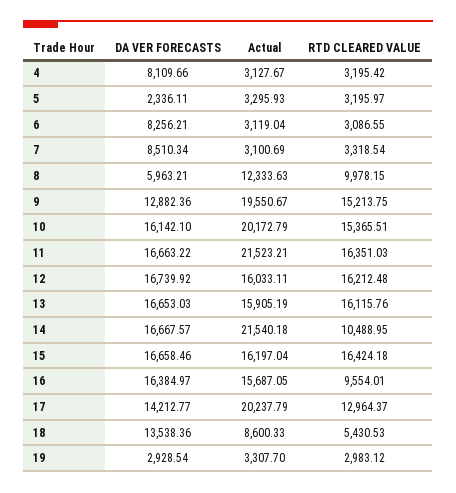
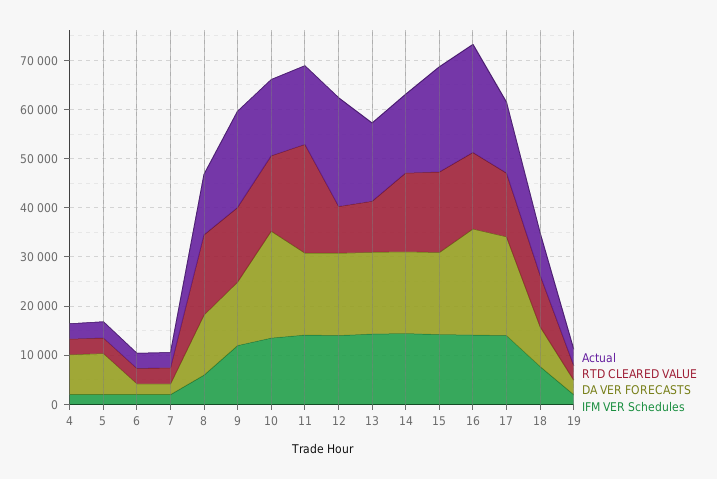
DA VER FORECASTS, 5: 2336.11 -> 8000
DA VER FORECASTS, 6: 8256.21 -> 2000
DA VER FORECASTS, 7: 8510.34 -> 2000
DA VER FORECASTS, 8: 5963.21 -> 12000
RTD CLEARED VALUE, 8: 9978.15 -> 16000
DA VER FORECASTS, 10: 16142.1 -> 22000
Actual, 10: 20172.79 -> 16000
Actual, 11: 21523.21 -> 16000
RTD CLEARED VALUE, 11: 16351.03 -> 22000
Actual, 12: 16033.11 -> 22000
RTD CLEARED VALUE, 12: 16212.48 -> 10000
RTD CLEARED VALUE, 13: 16115.76 -> 10000
Actual, 14: 21540.18 -> 16000
RTD CLEARED VALUE, 14: 10488.95 -> 16000
Actual, 15: 16197.04 -> 22000
DA VER FORECASTS, 16: 16384.97 -> 22000
Actual, 16: 15687.05 -> 22000
RTD CLEARED VALUE, 16: 9554.01 -> 16000
DA VER FORECASTS, 17: 14212.77 -> 20000
Actual, 17: 20237.79 -> 14000
DA VER FORECASTS, 18: 13538.36 -> 8000
RTD CLEARED VALUE, 18: 5430.53 -> 10000
IFM VER Schedules, 4: none -> 2000
IFM VER Schedules, 5: none -> 2000
IFM VER Schedules, 6: none -> 2000
IFM VER Schedules, 7: none -> 2000
IFM VER Schedules, 8: none -> 6000
IFM VER Schedules, 9: none -> 12000
IFM VER Schedules, 10: none -> 14000
IFM VER Schedules, 11: none -> 14000
IFM VER Schedules, 12: none -> 14000
IFM VER Schedules, 13: none -> 14000
IFM VER Schedules, 14: none -> 14000
IFM VER Schedules, 15: none -> 14000
IFM VER Schedules, 16: none -> 14000
IFM VER Schedules, 17: none -> 14000
IFM VER Schedules, 18: none -> 8000
IFM VER Schedules, 19: none -> 2000

